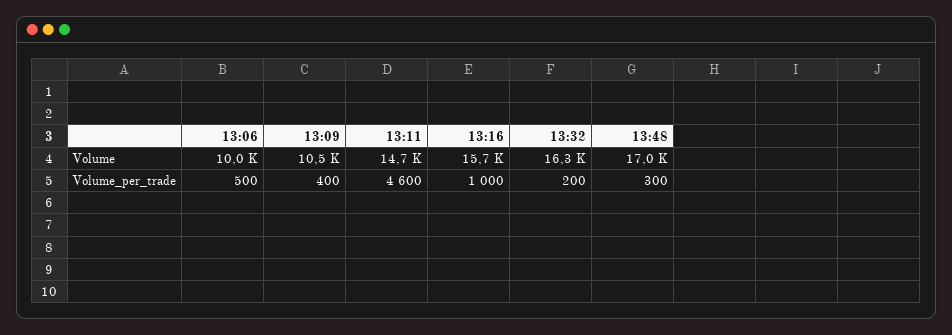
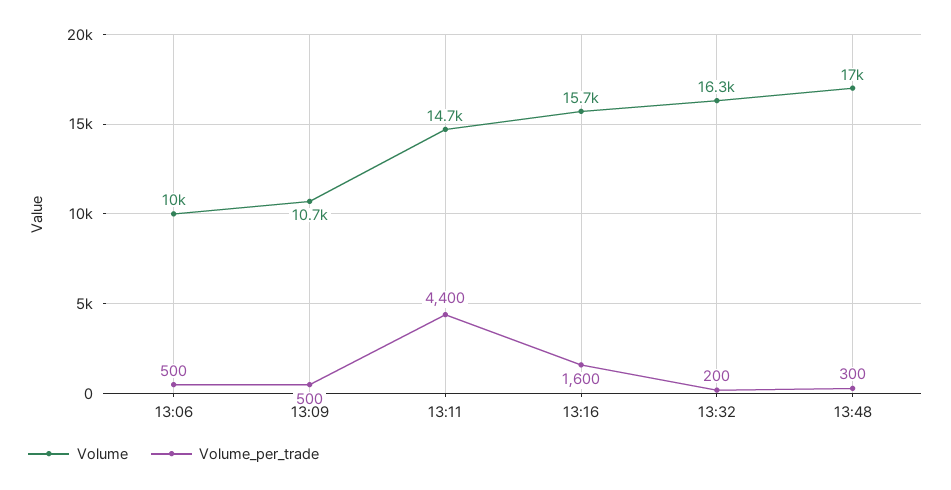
Volume, 13:09: 10500 -> 10700
Volume_per_trade, 13:09: 400 -> 500
Volume_per_trade, 13:11: 4600 -> 4400
Volume_per_trade, 13:16: 1000 -> 1600

